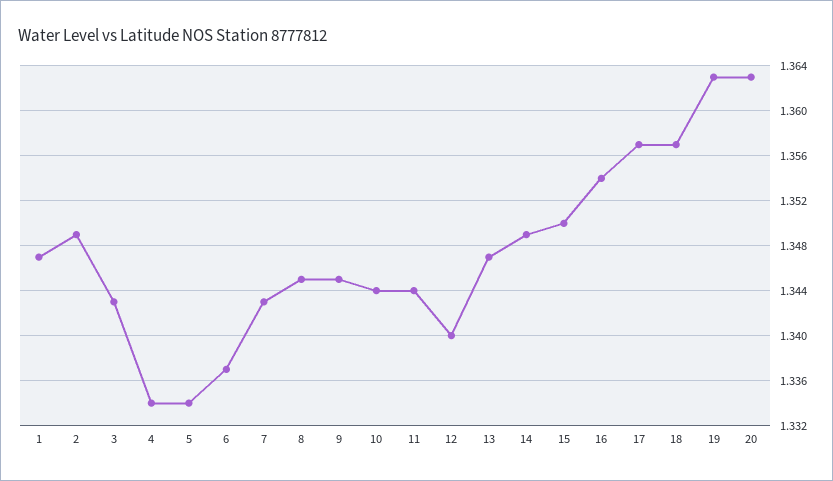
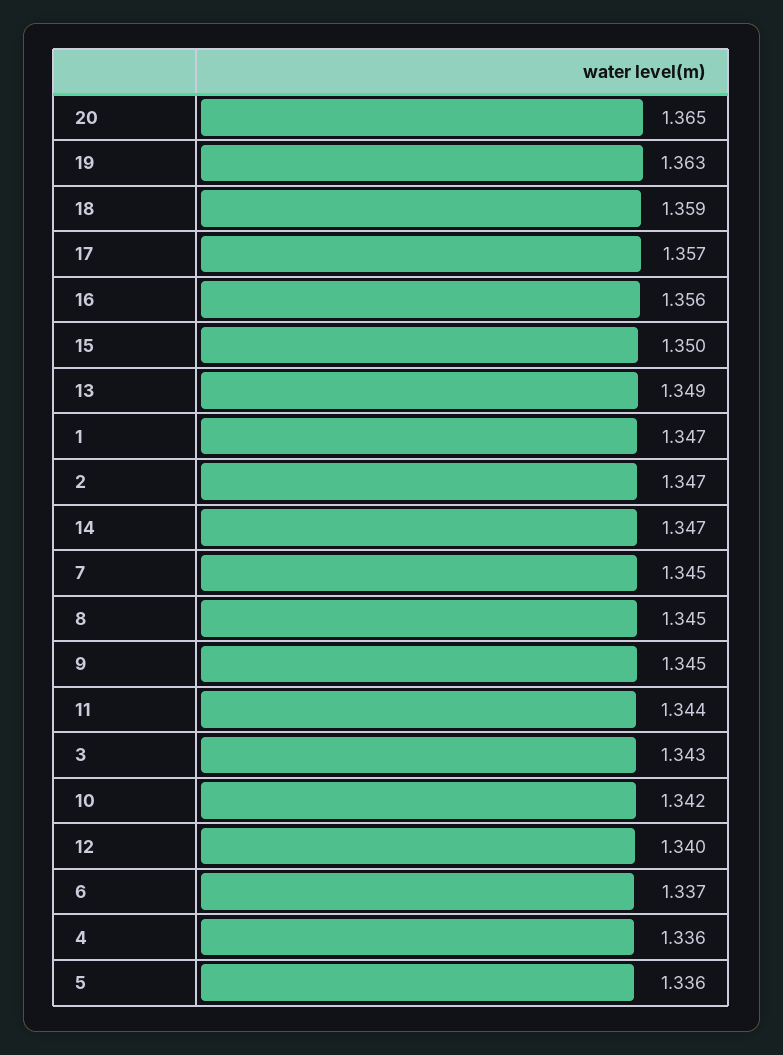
2: 1.349 -> 1.347
4: 1.334 -> 1.336
5: 1.334 -> 1.336
7: 1.343 -> 1.345
10: 1.344 -> 1.342
13: 1.347 -> 1.349
14: 1.349 -> 1.347
16: 1.354 -> 1.356
18: 1.357 -> 1.359
20: 1.363 -> 1.365

